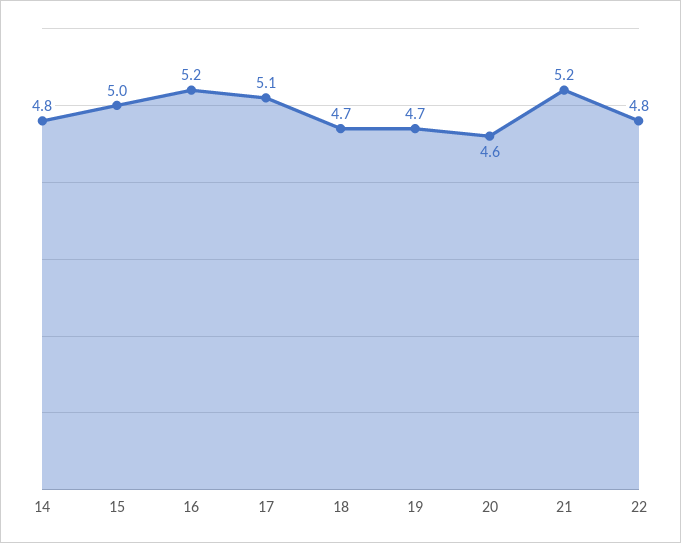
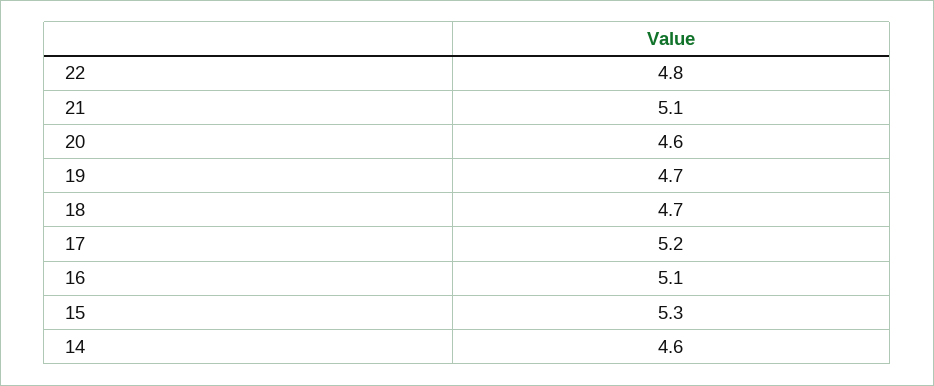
14: 4.8 -> 4.6
15: 5 -> 5.3
16: 5.2 -> 5.1
17: 5.1 -> 5.2
21: 5.2 -> 5.1

